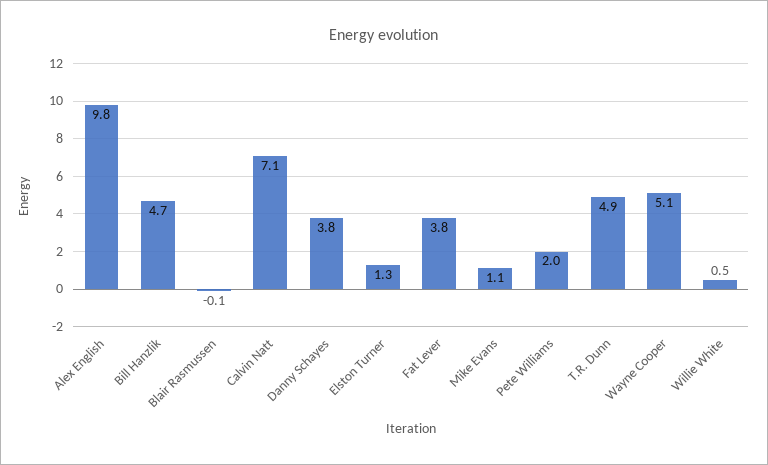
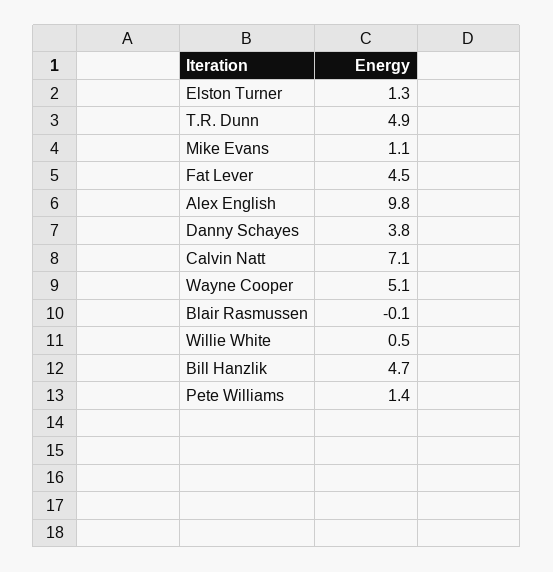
Fat Lever: 3.8 -> 4.5
Pete Williams: 2 -> 1.4

